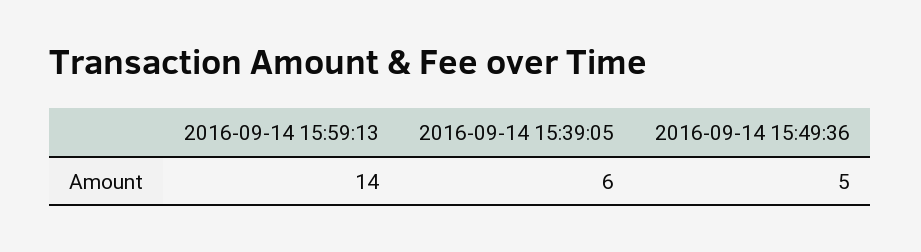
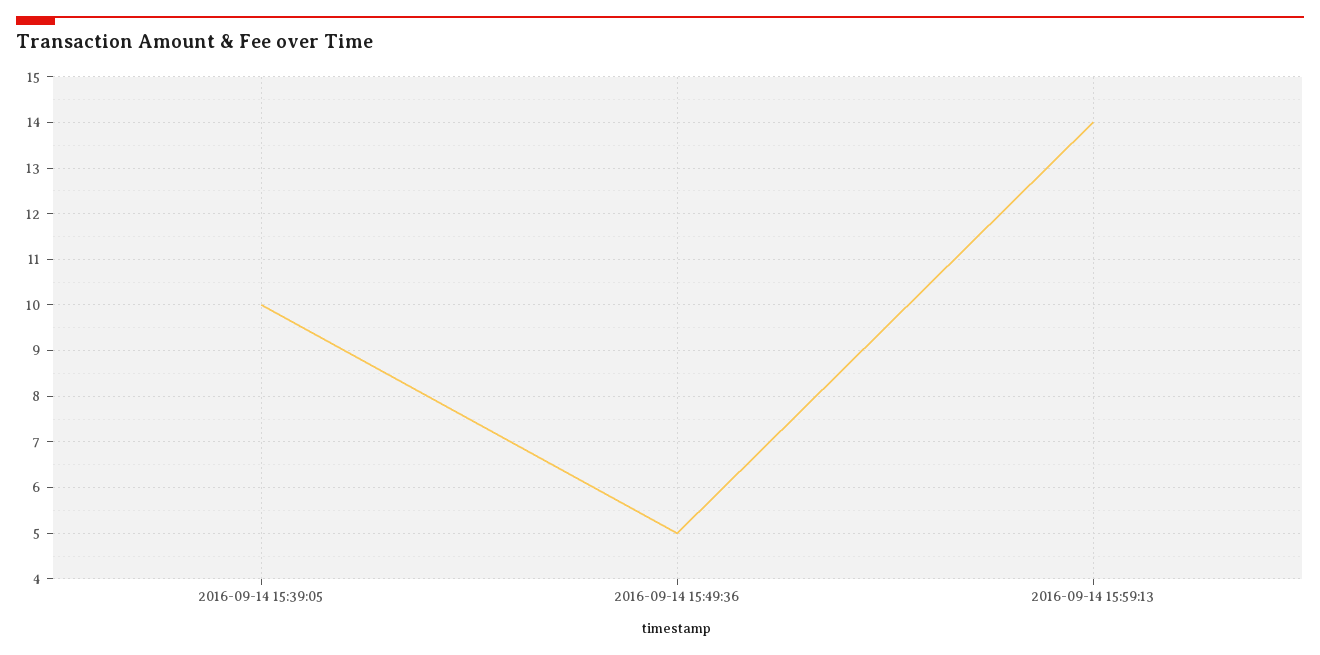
2016-09-14 15:39:05: 6 -> 10

